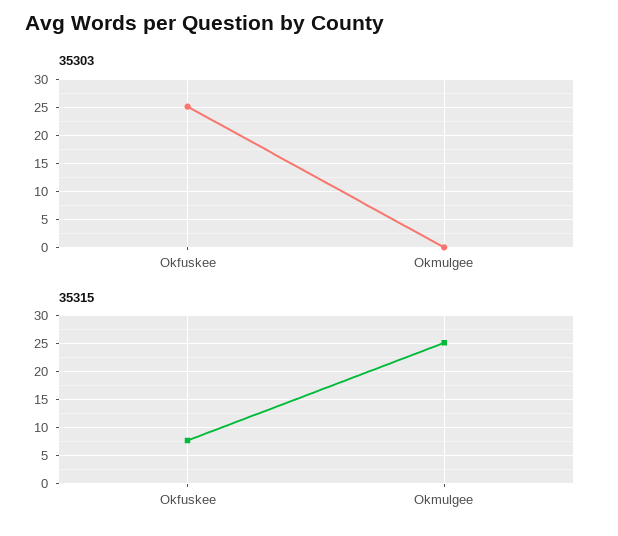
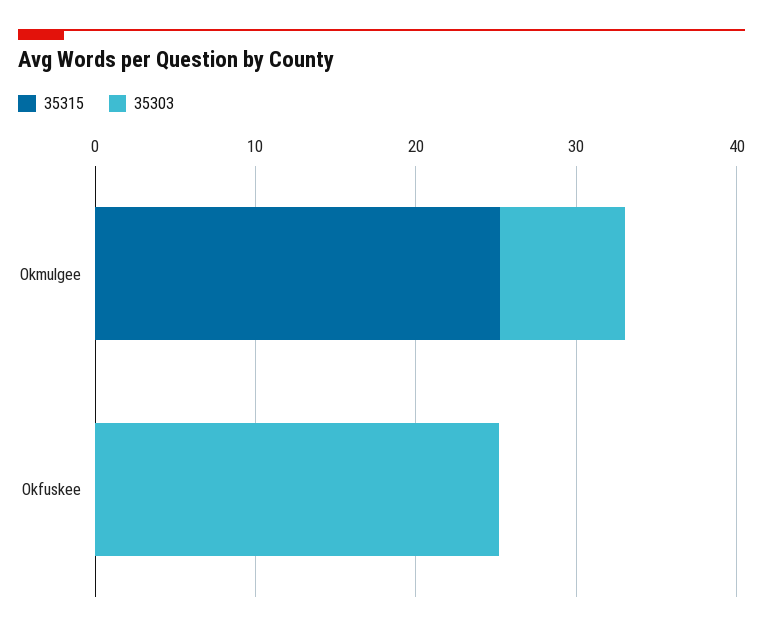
35303, Okmulgee: 0 -> 8
35315, Okfuskee: 7.5 -> 0

